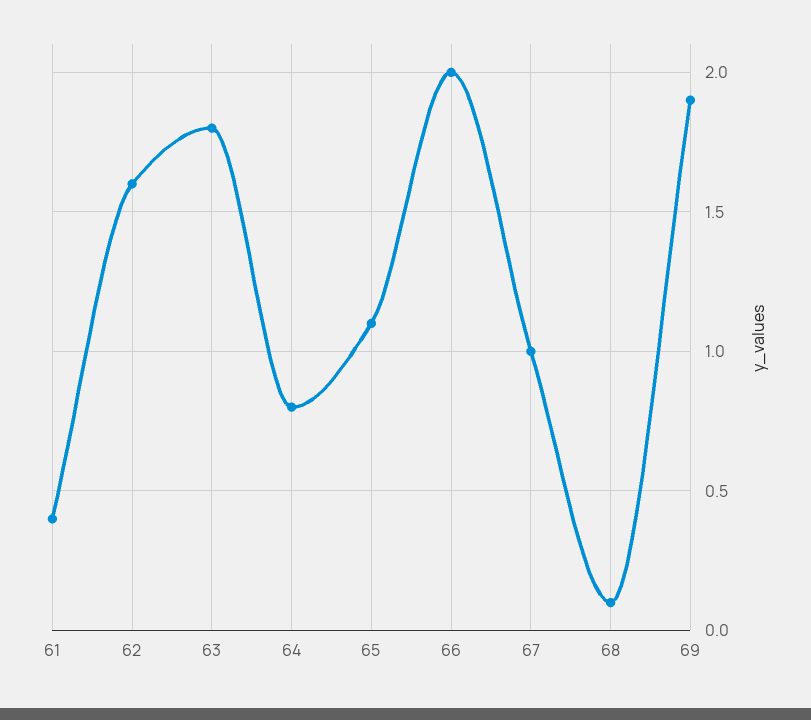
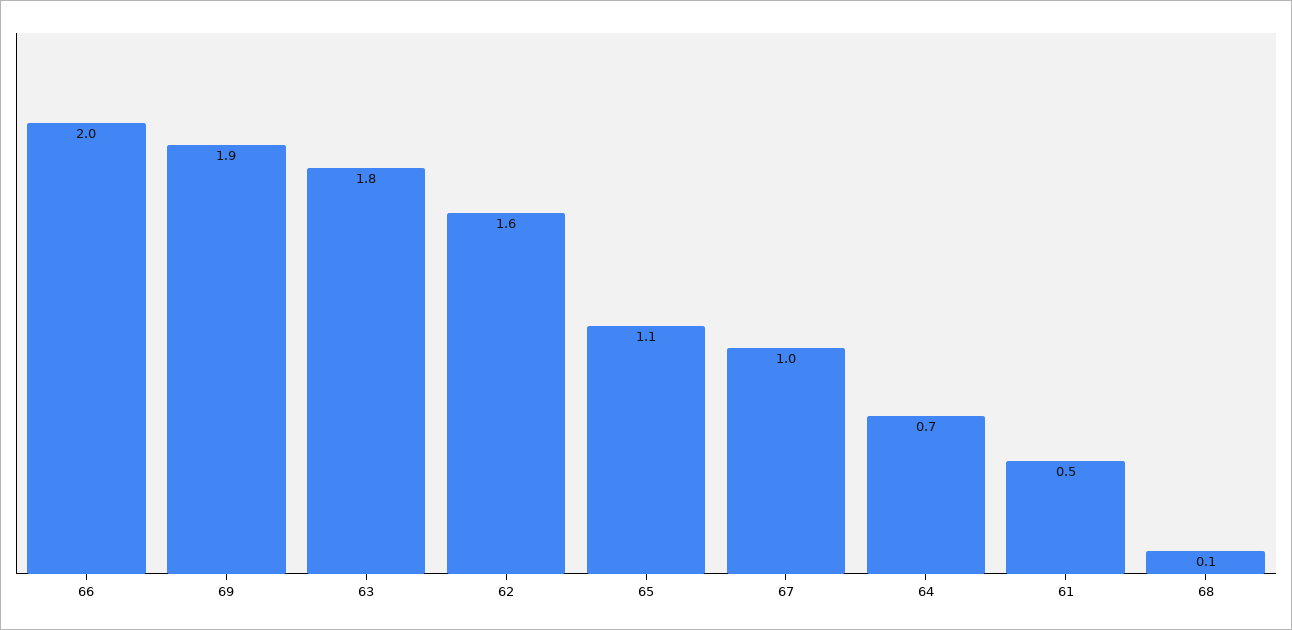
61: 0.4 -> 0.5
64: 0.8 -> 0.7

